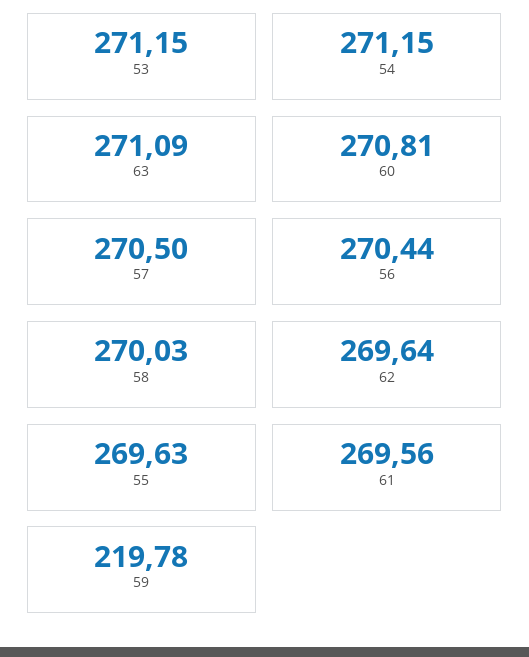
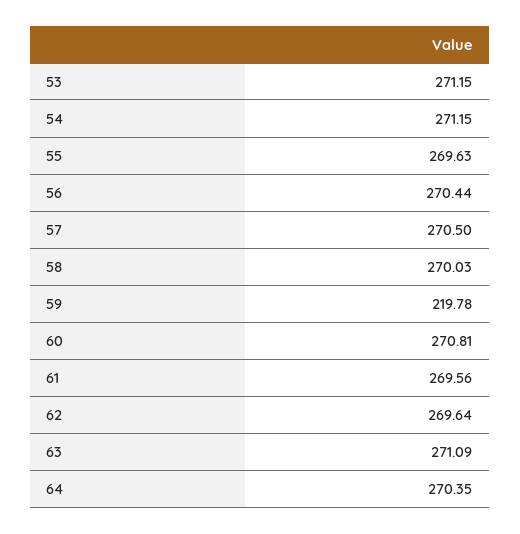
64: none -> 270.35

